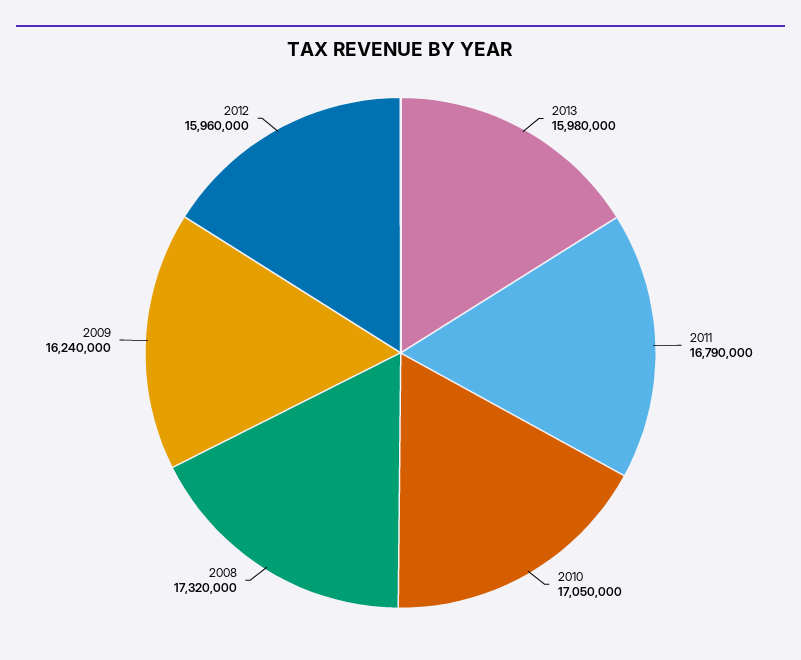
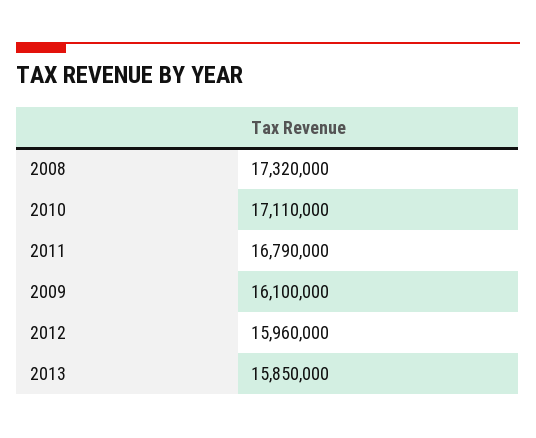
2013: 15980000 -> 15850000
2010: 17050000 -> 17110000
2009: 16240000 -> 16100000

